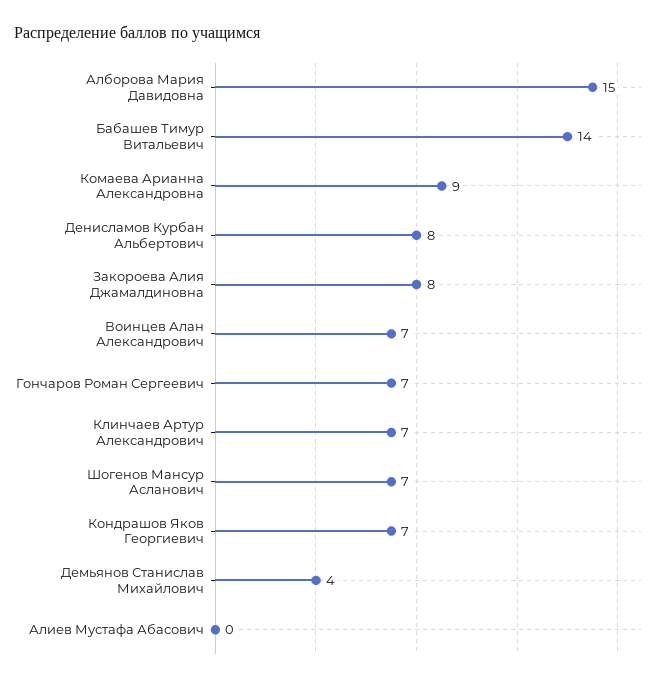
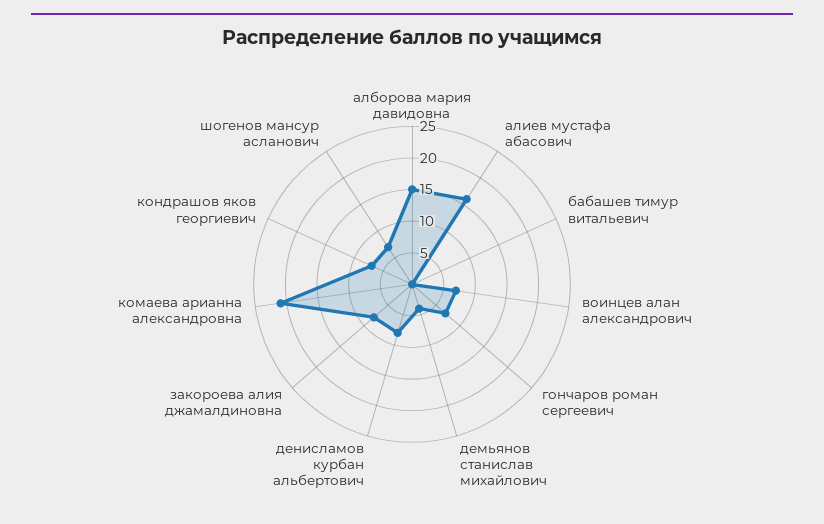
Бабашев Тимур Витальевич: 14 -> 0
Комаева Арианна Александровна: 9 -> 20
Клинчаев Артур Александрович: 7 -> none
Алиев Мустафа Абасович: 0 -> 15

